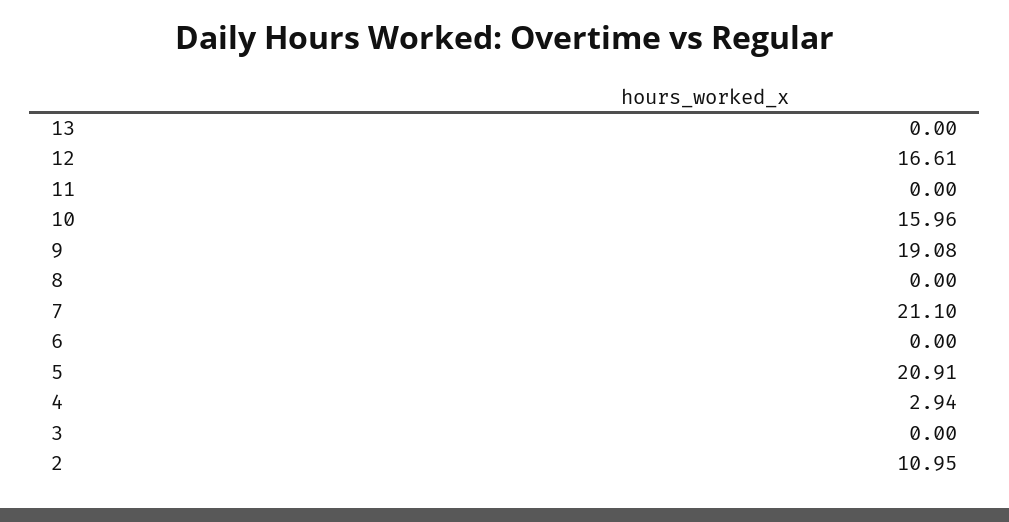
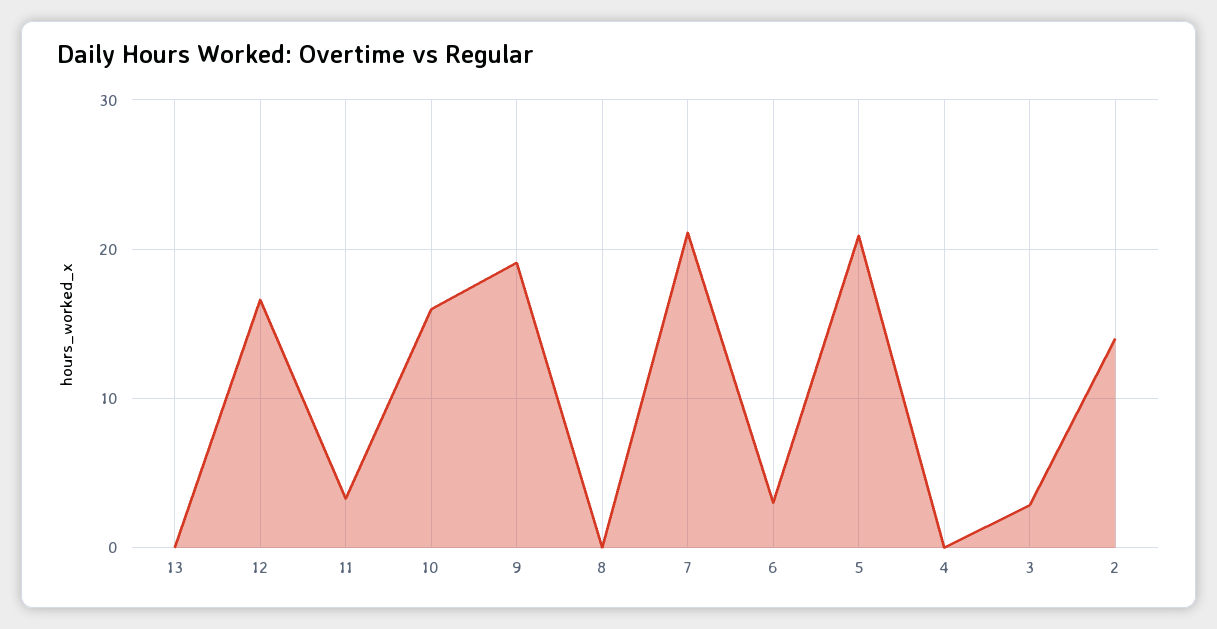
11: 0 -> 3
6: 0 -> 3
4: 2.94 -> 0
3: 0 -> 3
2: 10.95 -> 14

